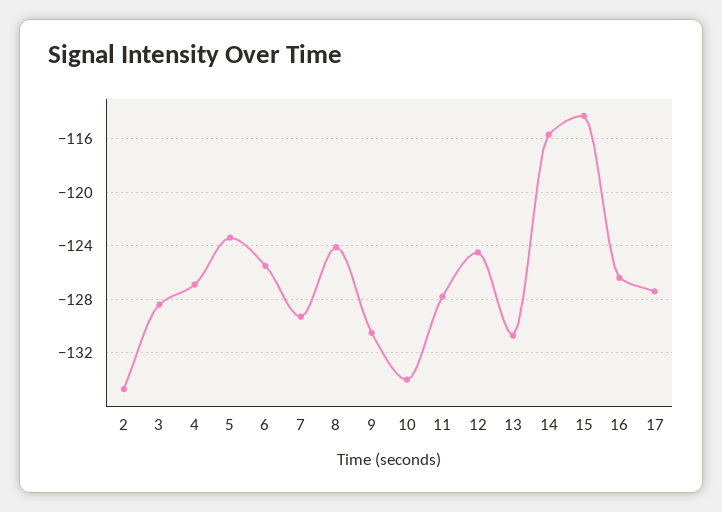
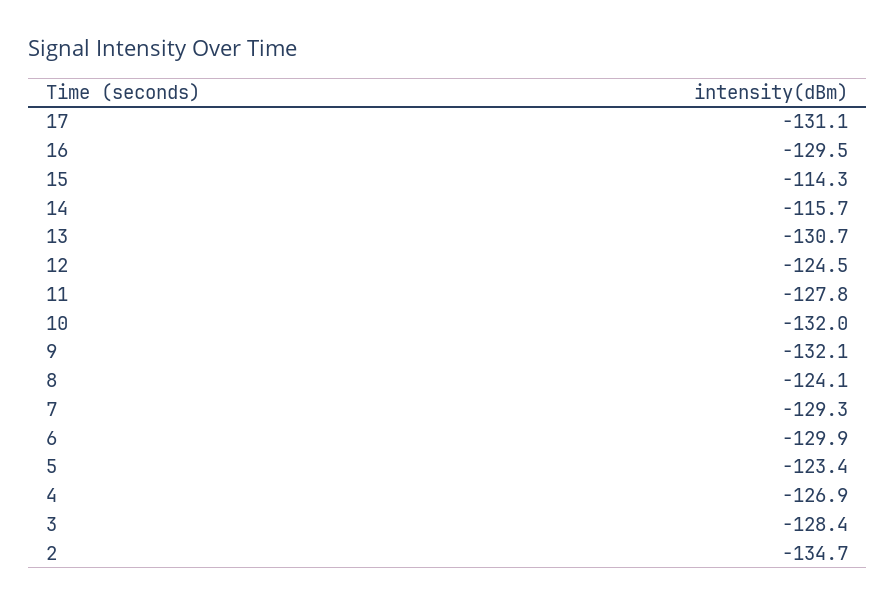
6: -125.5 -> -129.9
9: -130.5 -> -132.1
10: -134 -> -132
16: -126.5 -> -129.5
17: -127.5 -> -131.1

